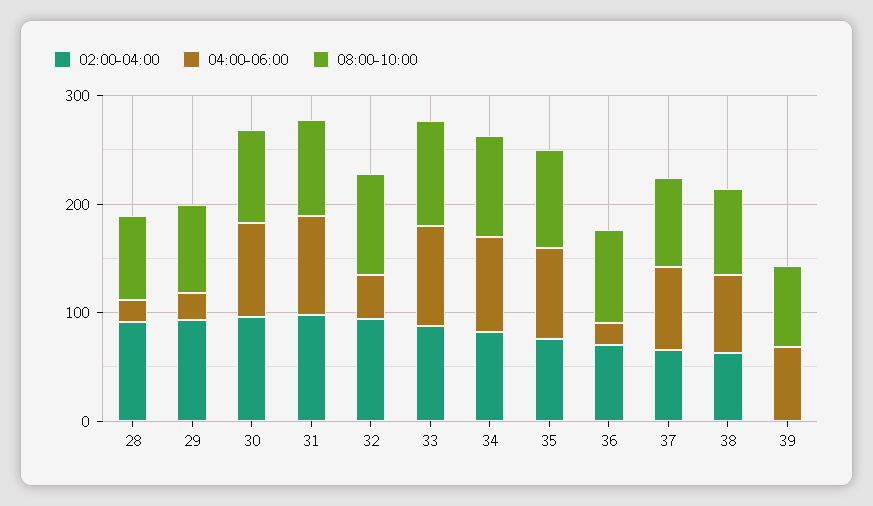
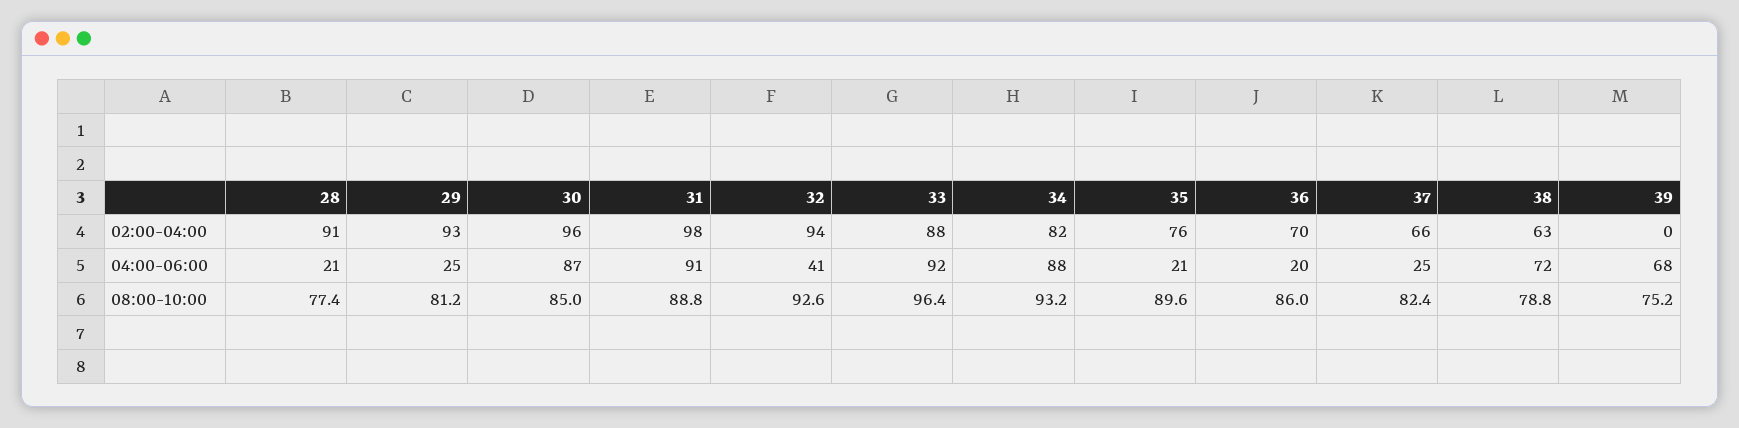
04:00-06:00, 35: 80 -> 21
04:00-06:00, 37: 80 -> 25

